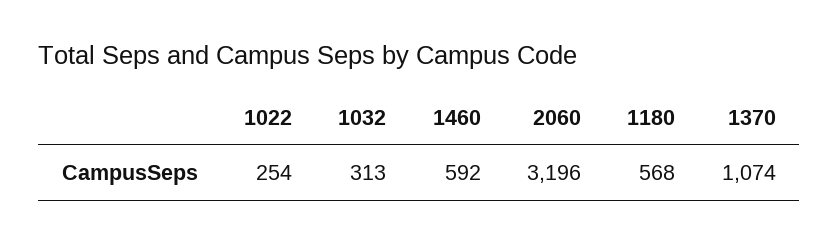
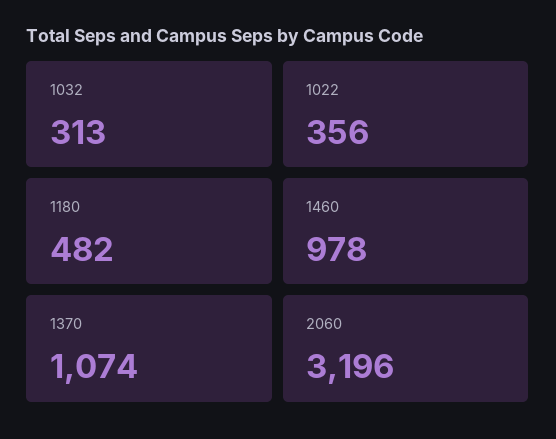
1022: 254 -> 356
1460: 592 -> 978
1180: 568 -> 482

